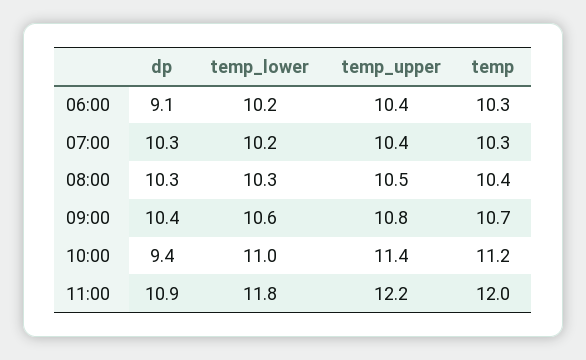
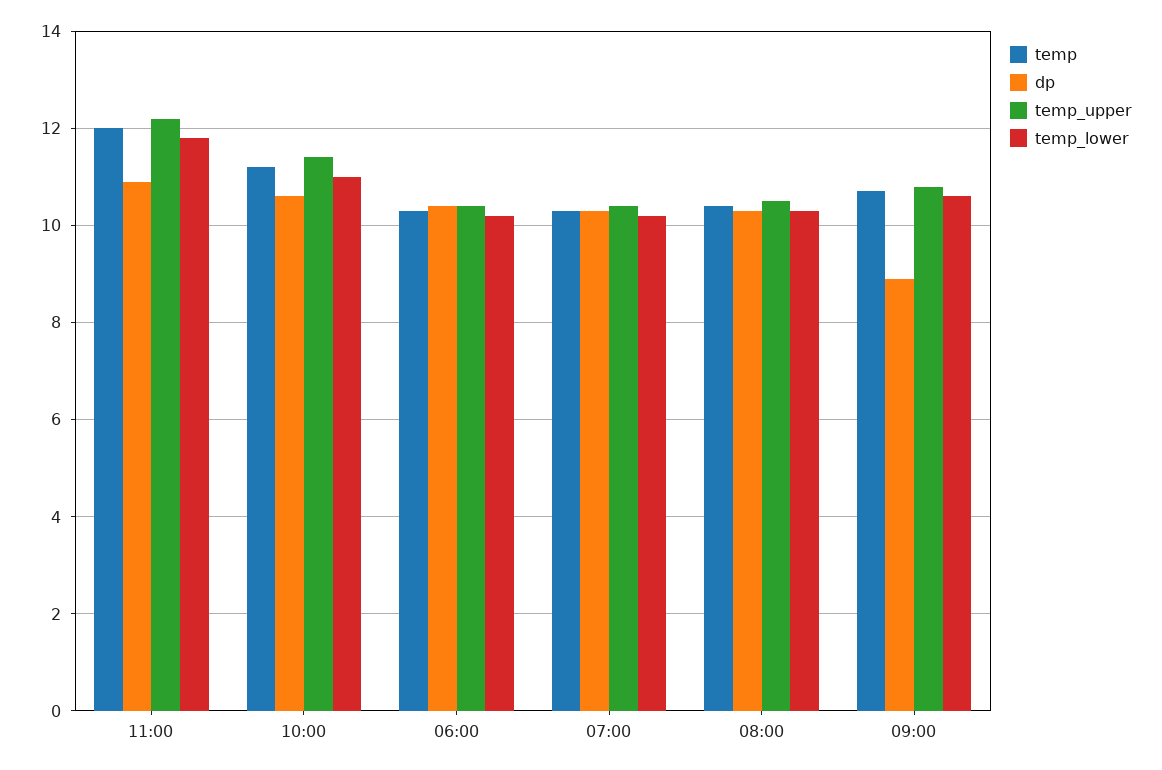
dp, 06:00: 9.1 -> 10.5
dp, 09:00: 10.4 -> 9
dp, 10:00: 9.4 -> 10.5

